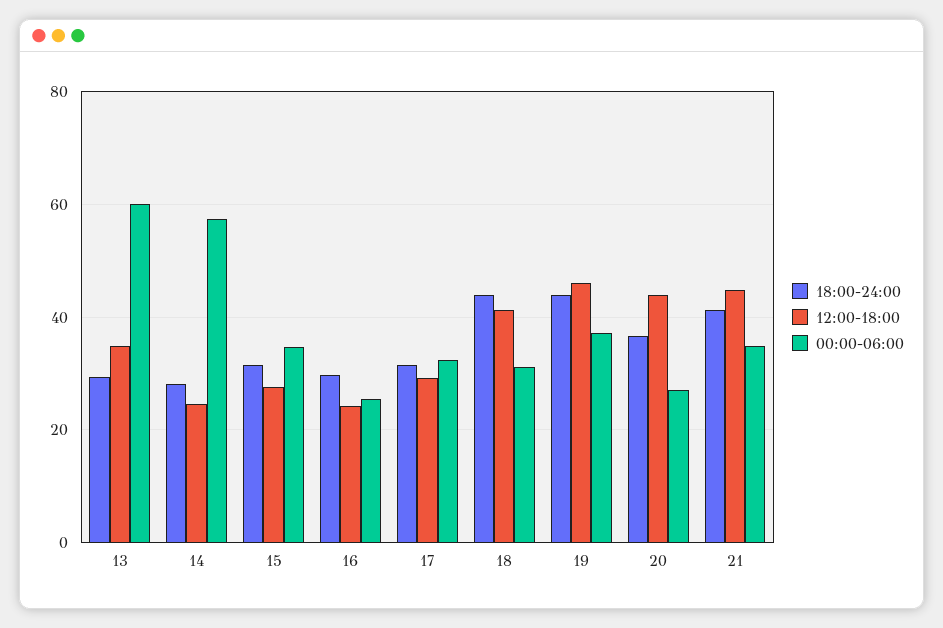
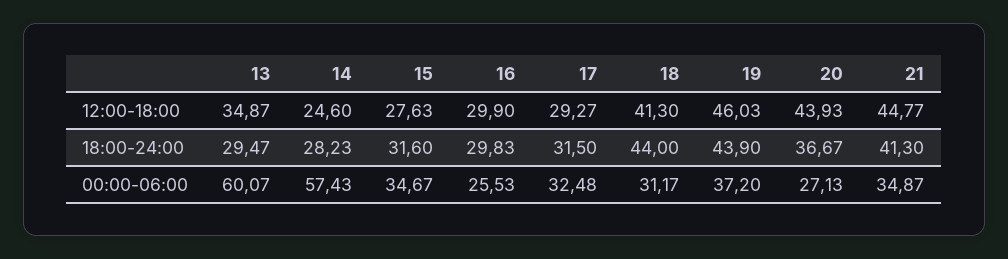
12:00-18:00, 16: 24 -> 29.9

